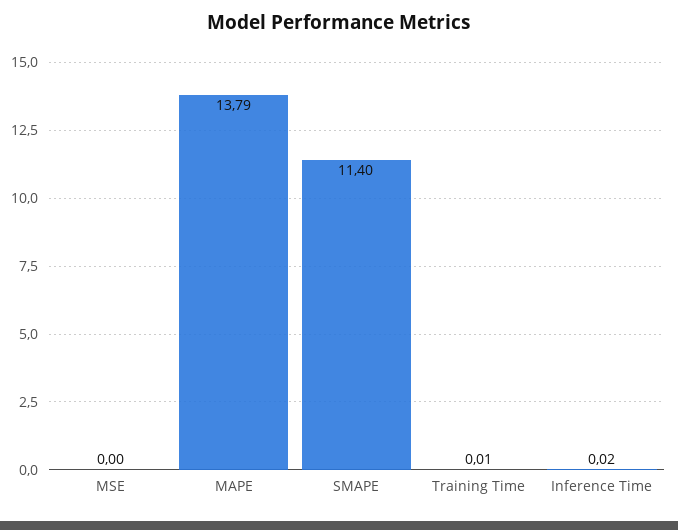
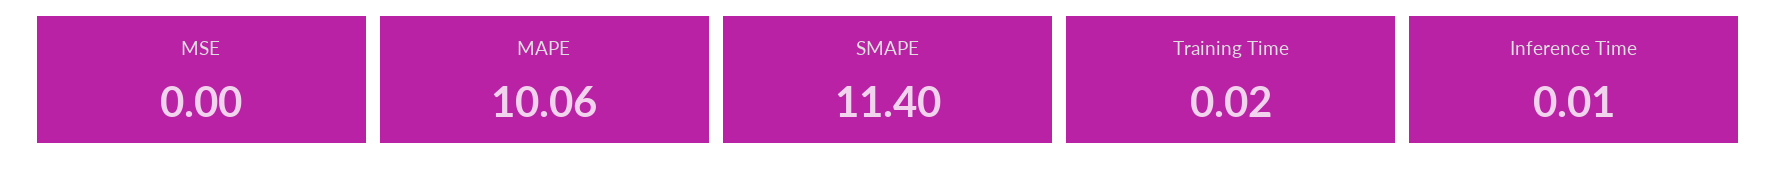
MAPE: 13.79 -> 10.06
Training Time: 0.01 -> 0.02
Inference Time: 0.02 -> 0.01

